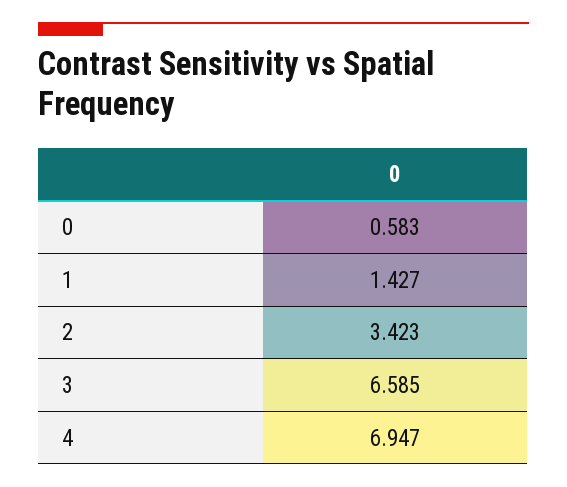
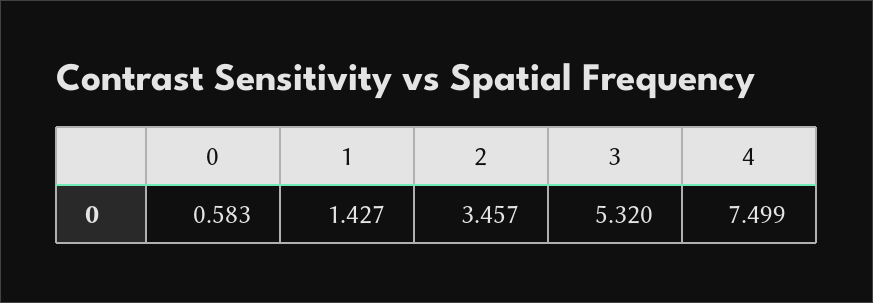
2: 3.423 -> 3.457
3: 6.585 -> 5.32
4: 6.947 -> 7.499

